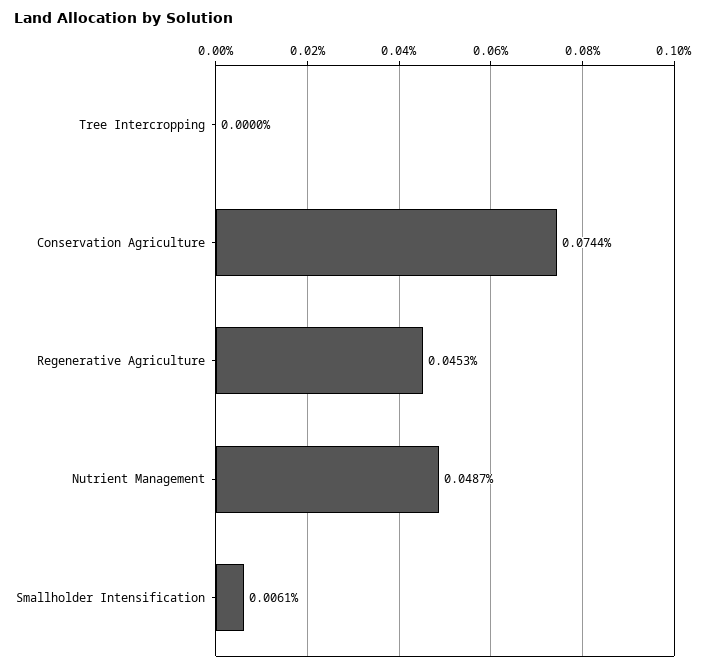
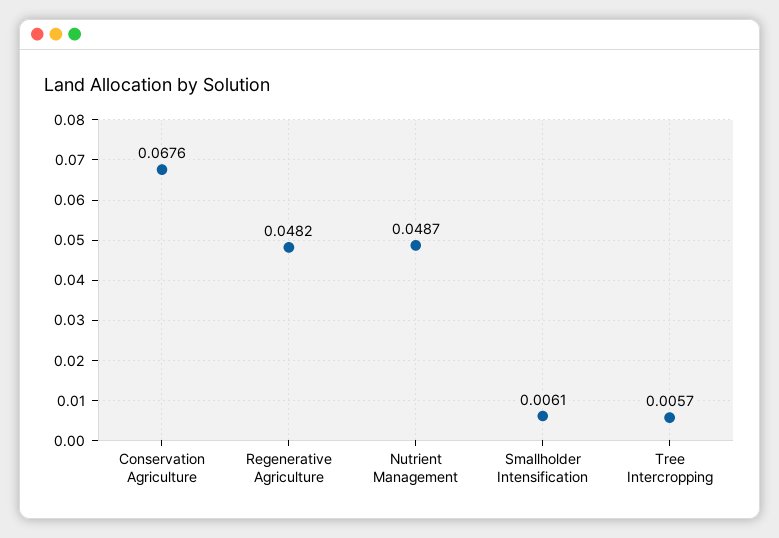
Tree Intercropping: 0 -> 0.0057
Conservation Agriculture: 0.0744 -> 0.0676
Regenerative Agriculture: 0.0453 -> 0.0482

